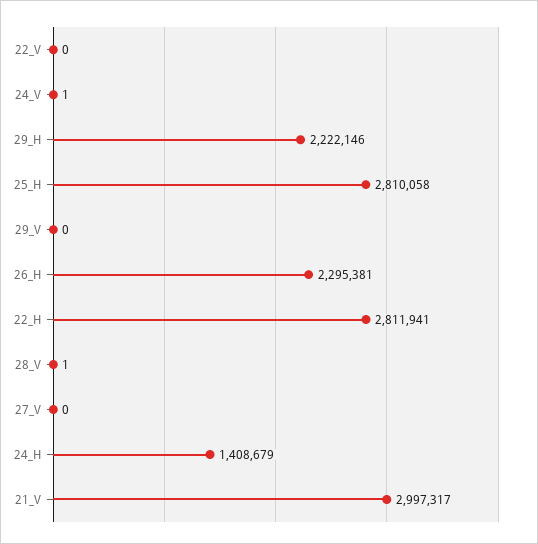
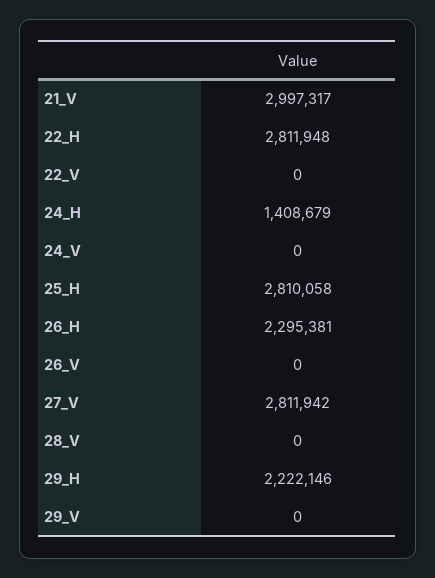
24_V: 1 -> 0
22_H: 2811941 -> 2811948
28_V: 1 -> 0
27_V: 0 -> 2811942
26_V: none -> 0

